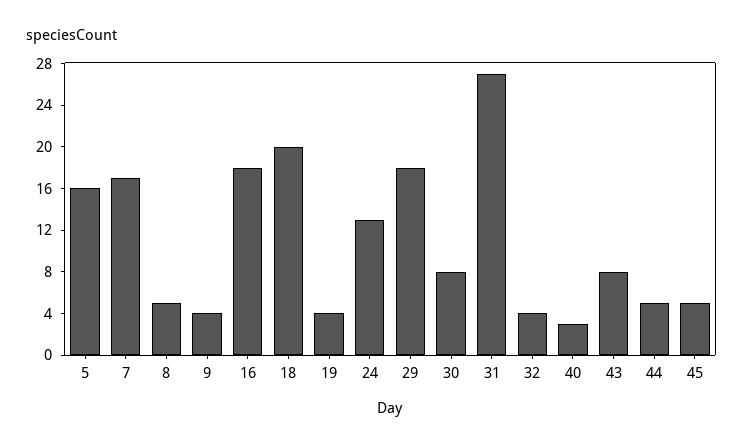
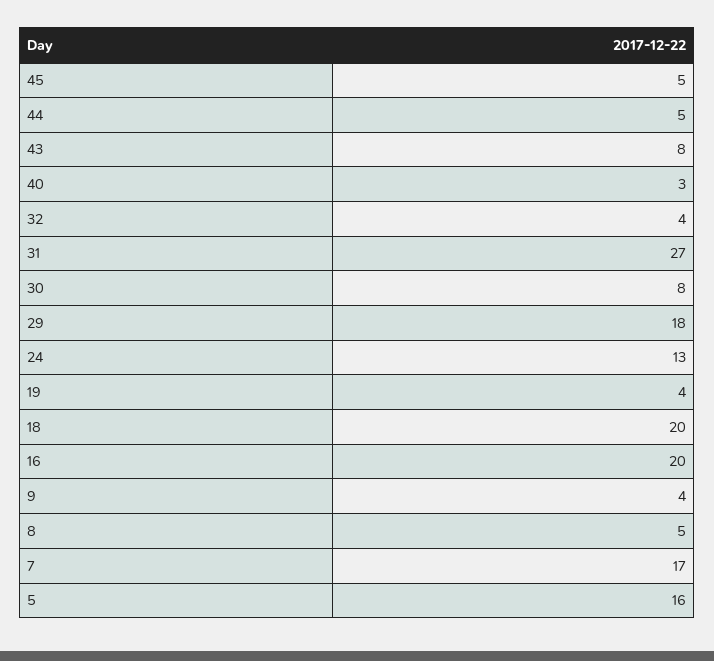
16: 18 -> 20

